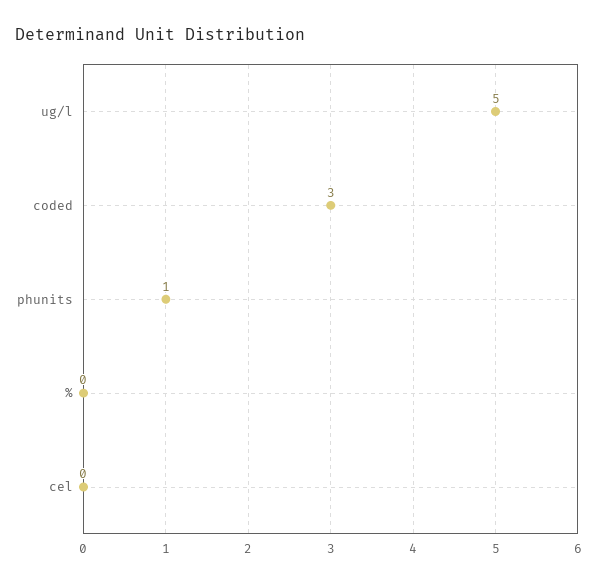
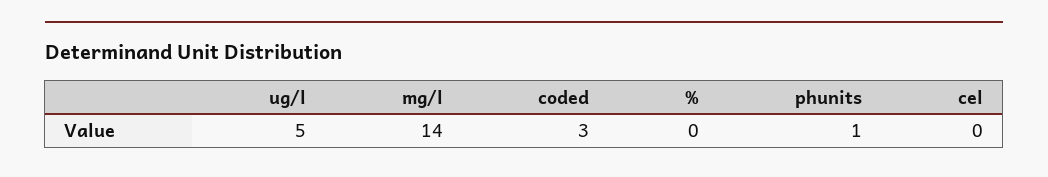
mg/l: none -> 14

